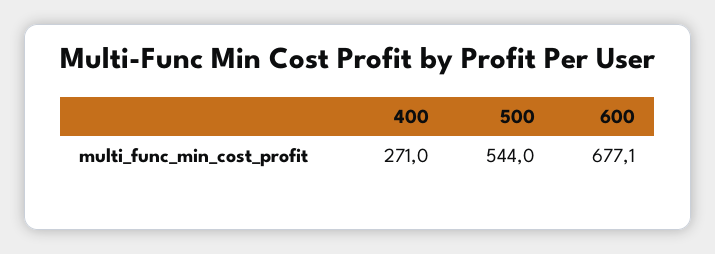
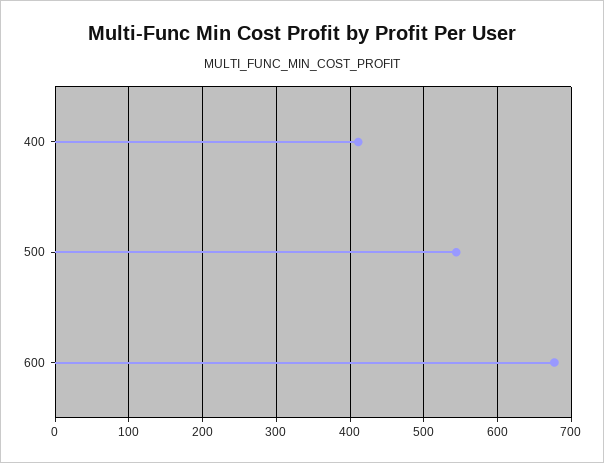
400: 271 -> 410

